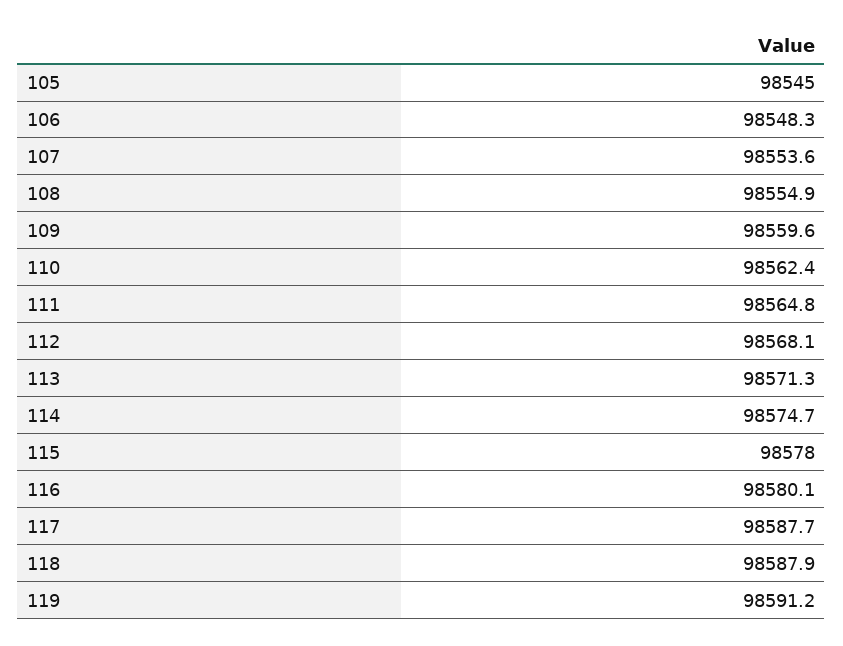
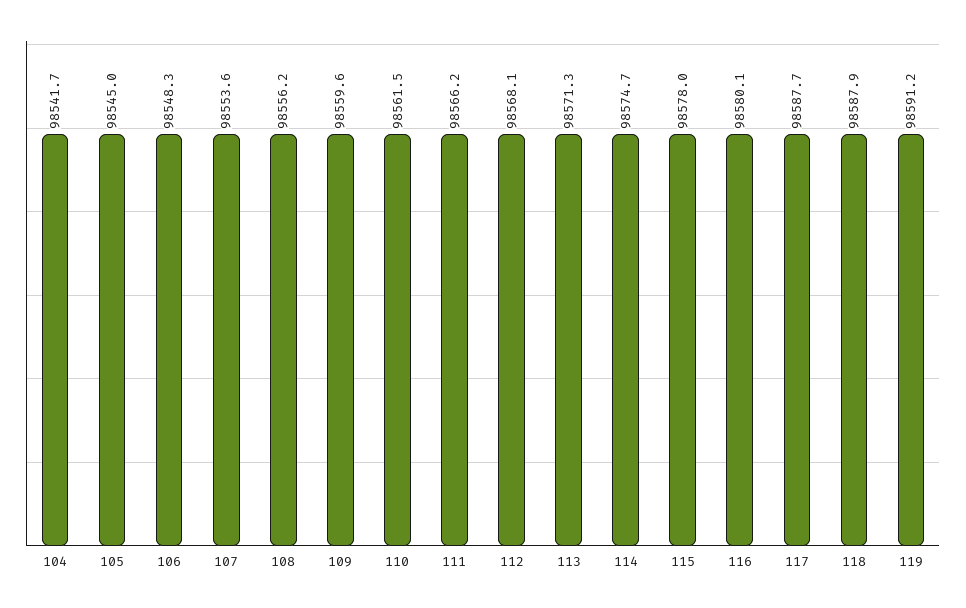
108: 98554.9 -> 98556.2
110: 98562.4 -> 98561.5
111: 98564.8 -> 98566.2
104: none -> 98541.7

